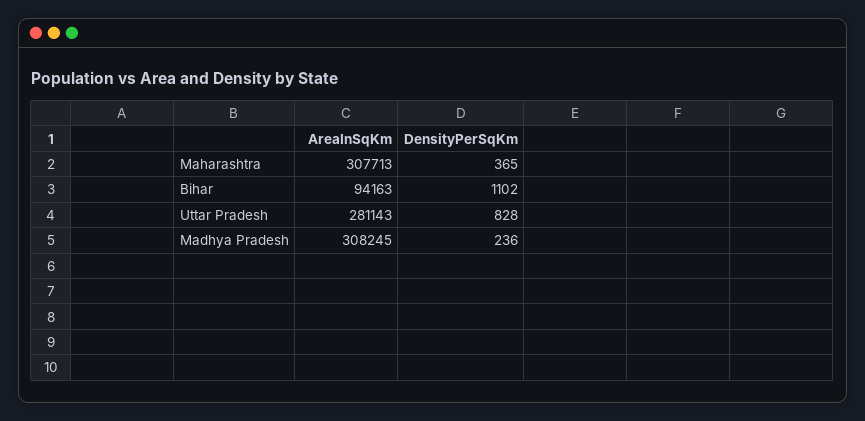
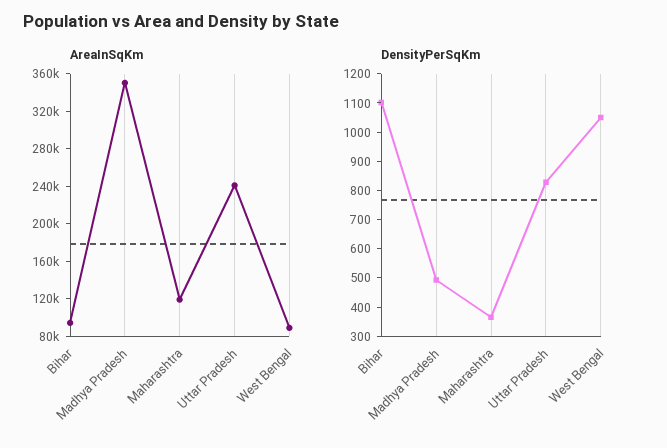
AreaInSqKm, Maharashtra: 307713 -> 120000
AreaInSqKm, Uttar Pradesh: 281143 -> 240000
AreaInSqKm, Madhya Pradesh: 308245 -> 350000
DensityPerSqKm, Madhya Pradesh: 236 -> 500
AreaInSqKm, West Bengal: none -> 90000
DensityPerSqKm, West Bengal: none -> 1050

